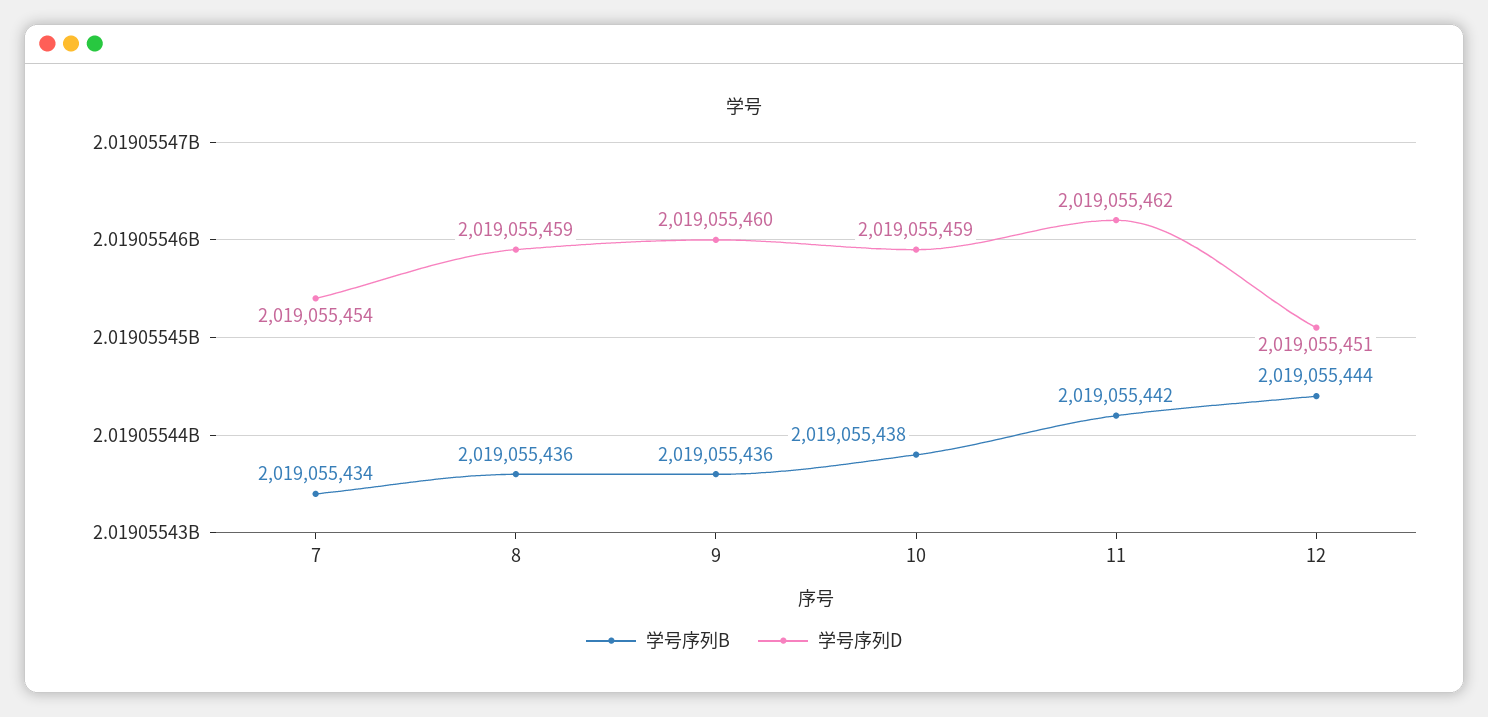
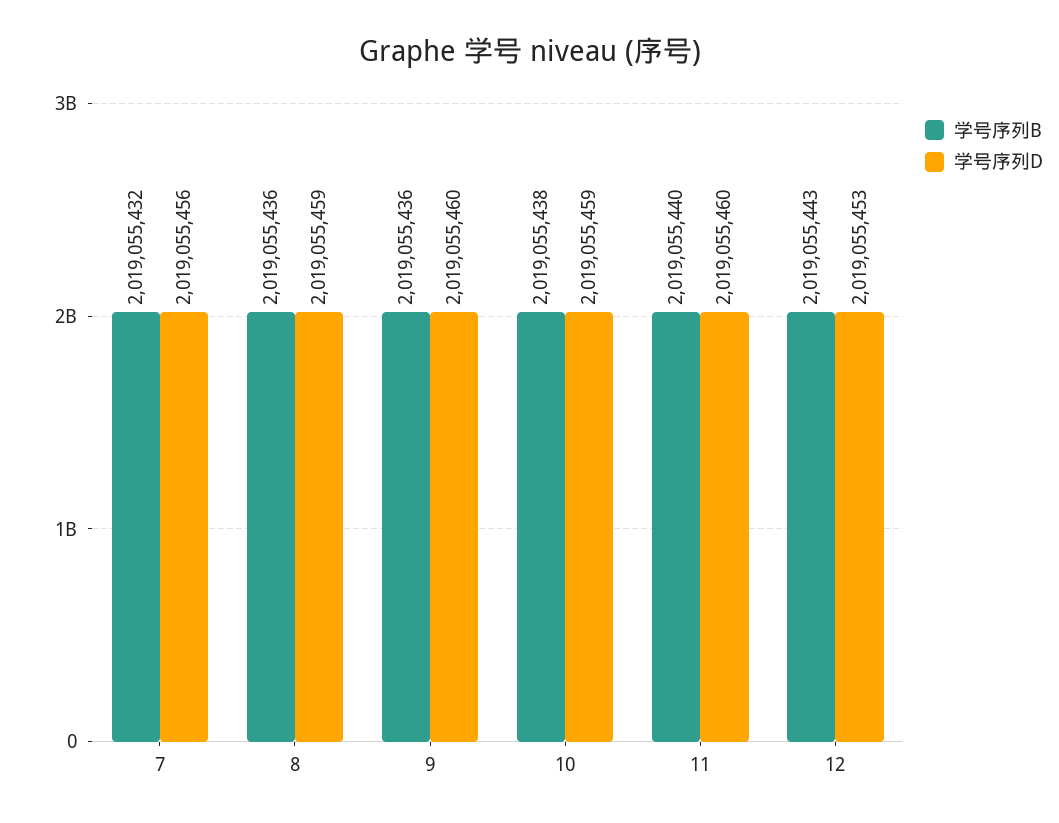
学号序列B, 7: 2019055434 -> 2019055432
学号序列D, 7: 2019055454 -> 2019055456
学号序列B, 11: 2019055442 -> 2019055440
学号序列D, 11: 2019055462 -> 2019055460
学号序列B, 12: 2019055444 -> 2019055443
学号序列D, 12: 2019055451 -> 2019055453

